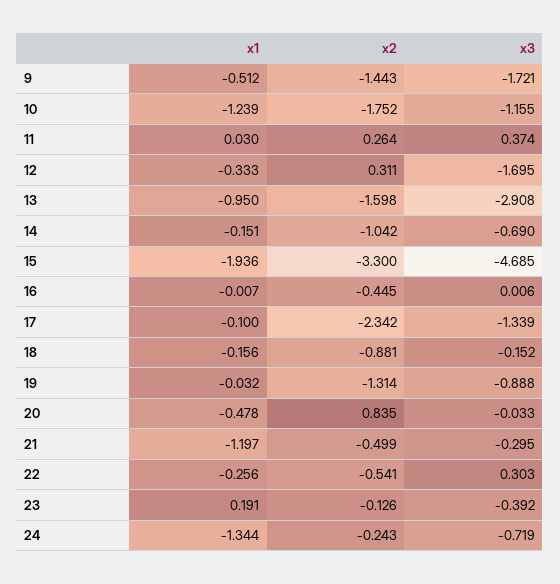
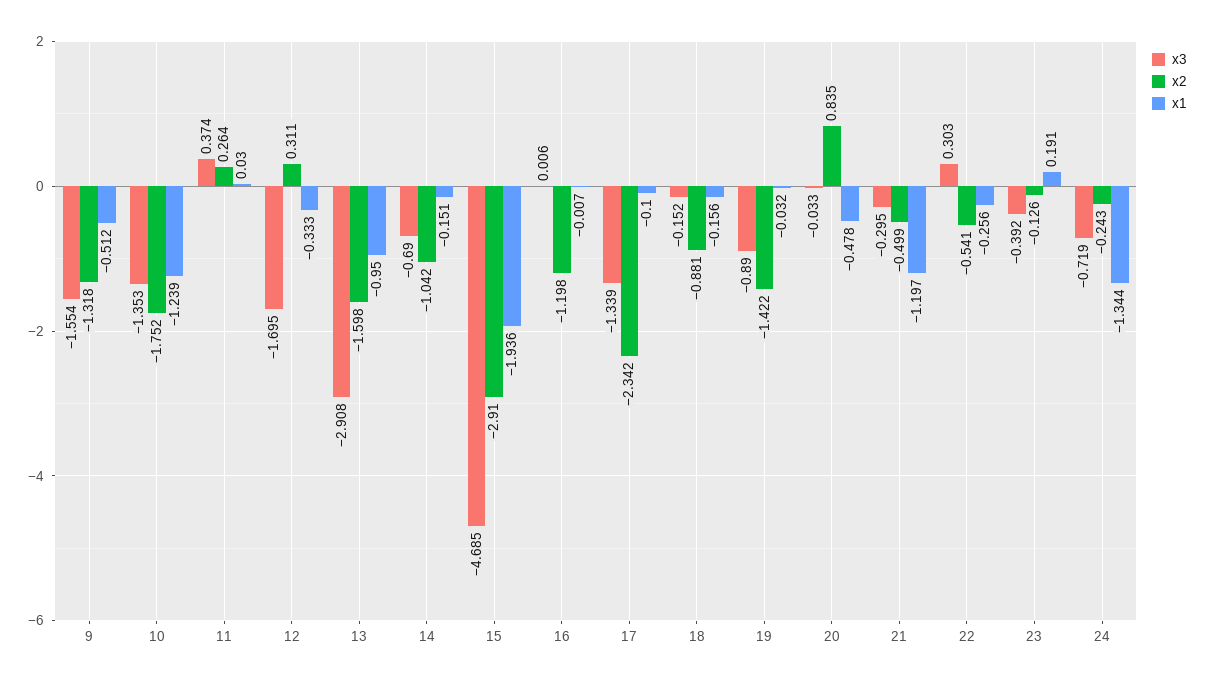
x2, 9: -1.443 -> -1.318
x3, 9: -1.721 -> -1.554
x3, 10: -1.155 -> -1.353
x2, 15: -3.3 -> -2.91
x2, 16: -0.445 -> -1.198
x2, 19: -1.314 -> -1.422
x3, 19: -0.888 -> -0.89

